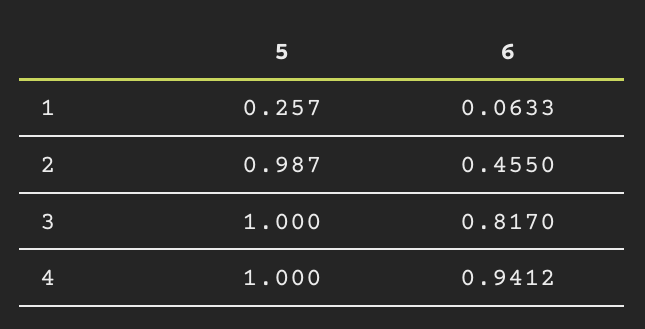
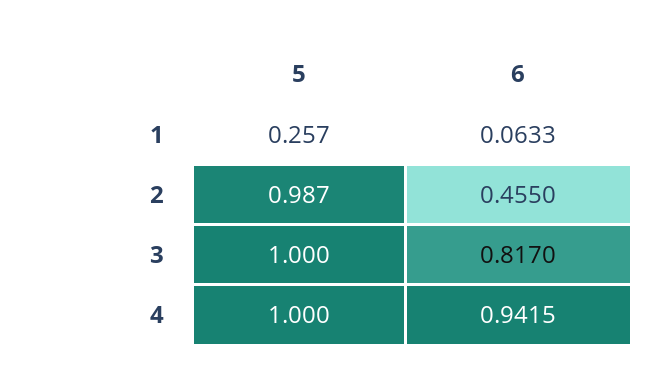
6, 4: 0.9412 -> 0.9415

